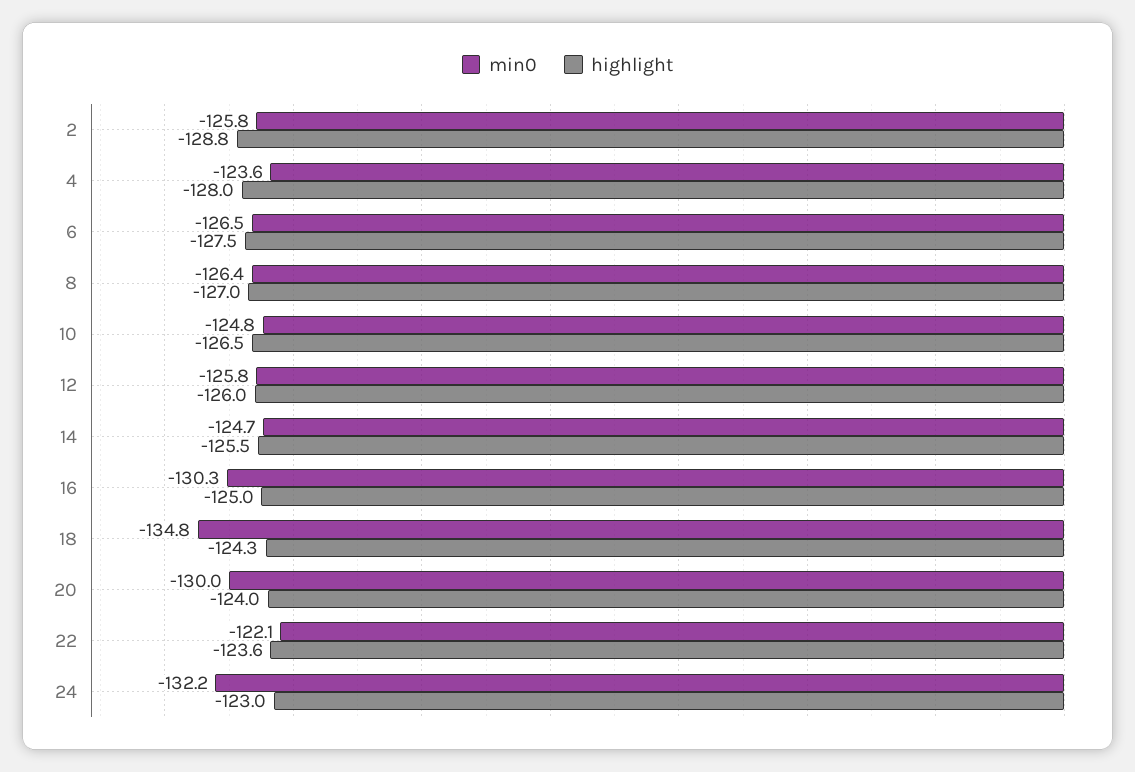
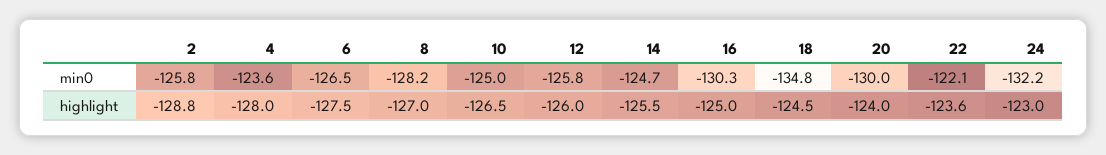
min0, 8: -126.4 -> -128.2
min0, 10: -124.8 -> -125
highlight, 18: -124.3 -> -124.5

